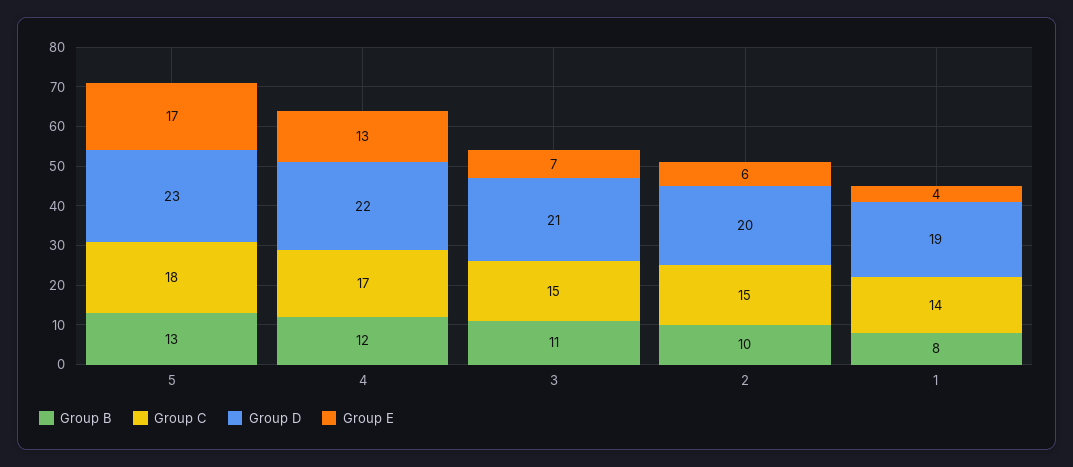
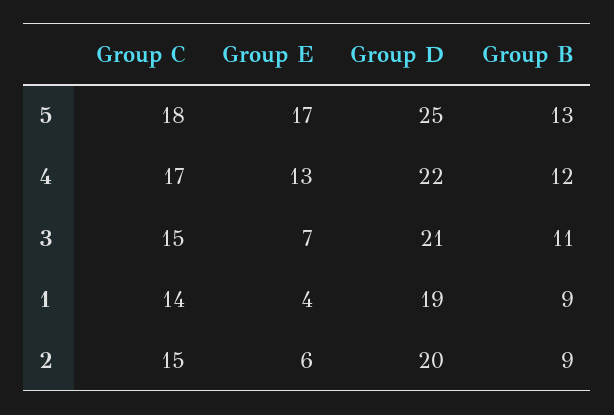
Group D, 5: 23 -> 25
Group B, 2: 10 -> 9
Group B, 1: 8 -> 9

